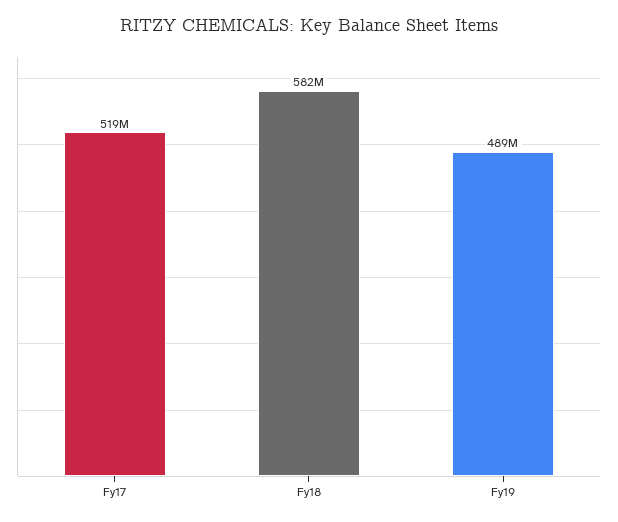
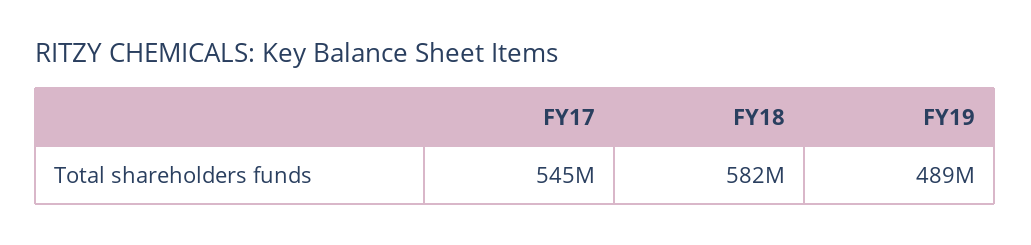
Fy17: 519000000 -> 545000000

